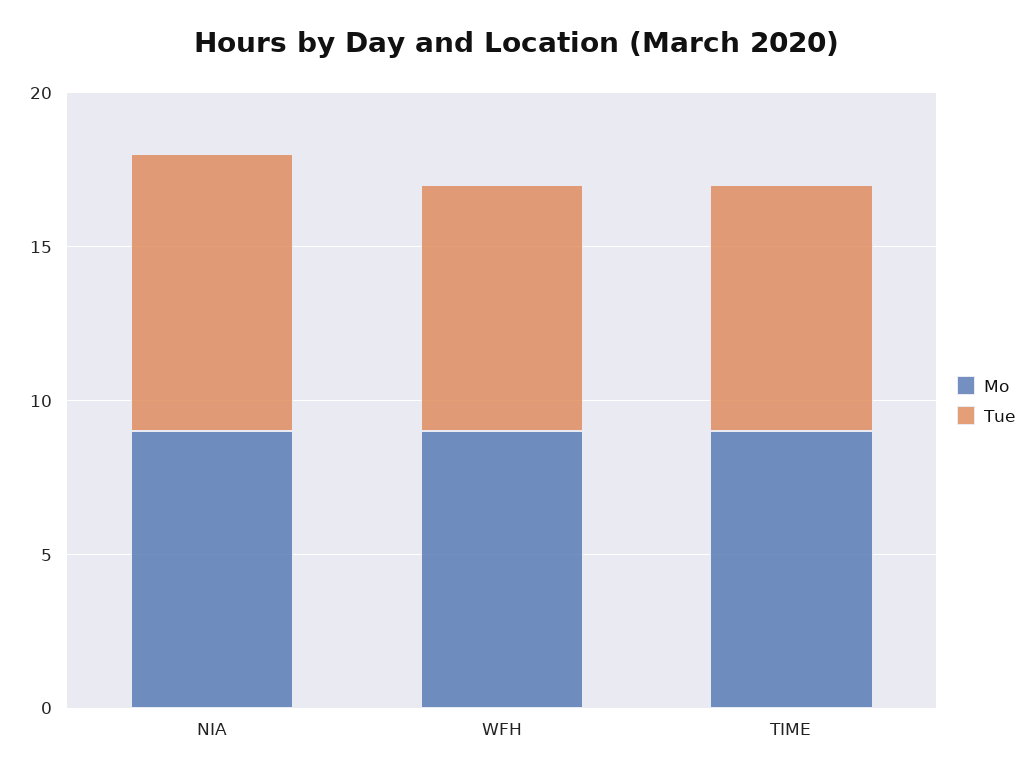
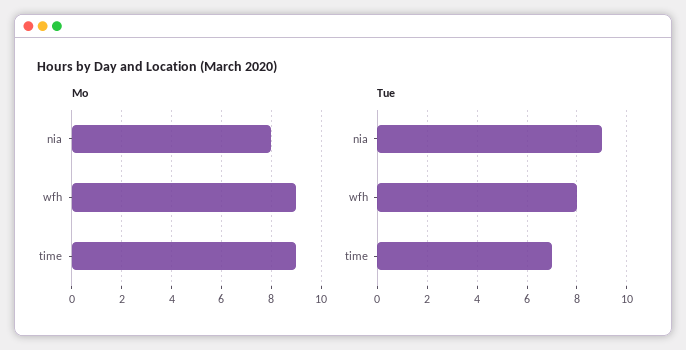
Mo, NIA: 9 -> 8
Tue, TIME: 8 -> 7

